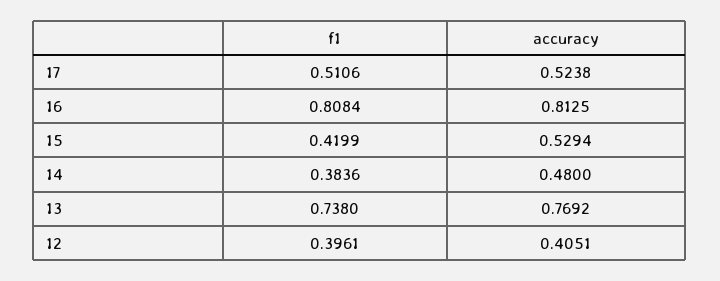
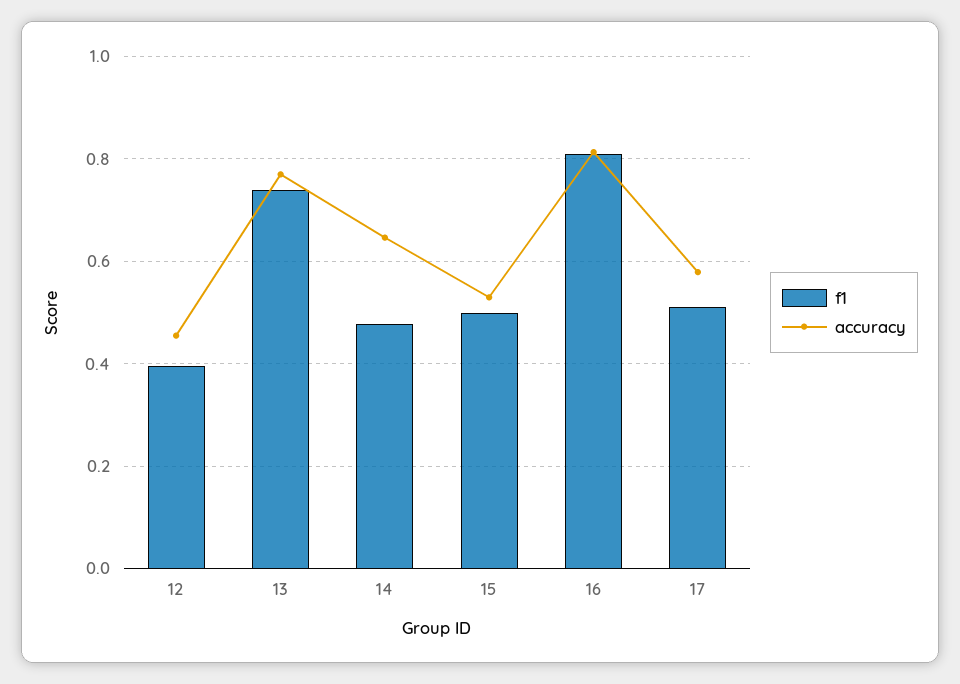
accuracy, 17: 0.5238 -> 0.58
f1, 15: 0.4199 -> 0.5
f1, 14: 0.3836 -> 0.48
accuracy, 14: 0.48 -> 0.64
accuracy, 12: 0.4051 -> 0.46

